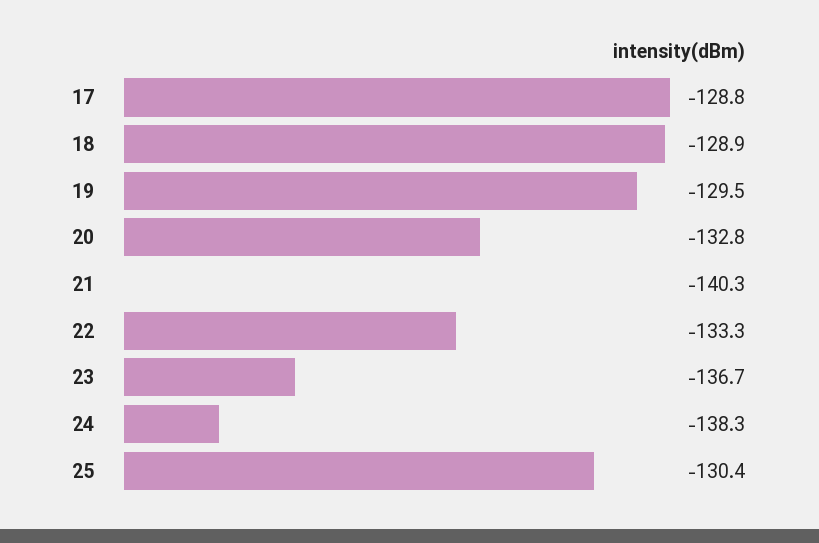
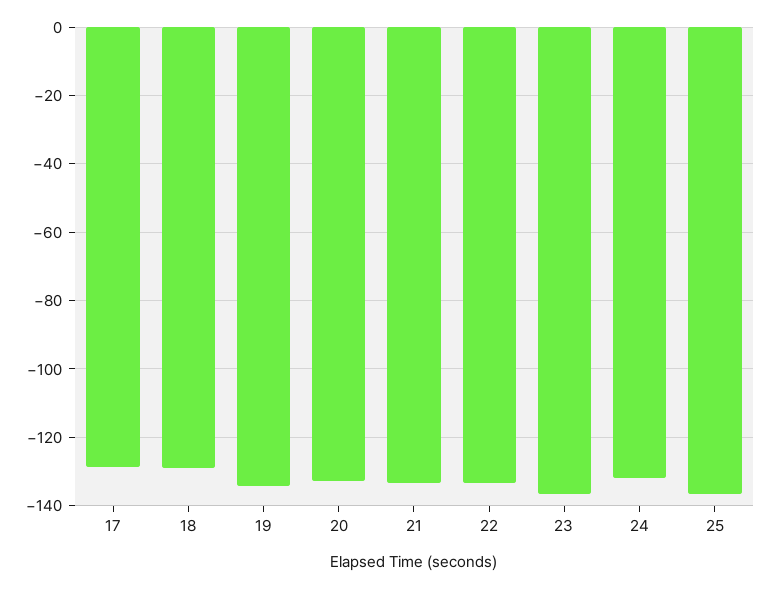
19: -129.5 -> -134
21: -140.3 -> -134
24: -138.3 -> -132
25: -130.4 -> -136

